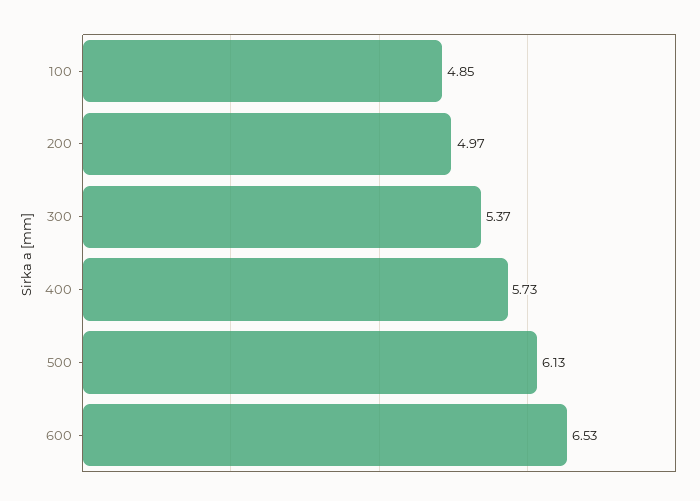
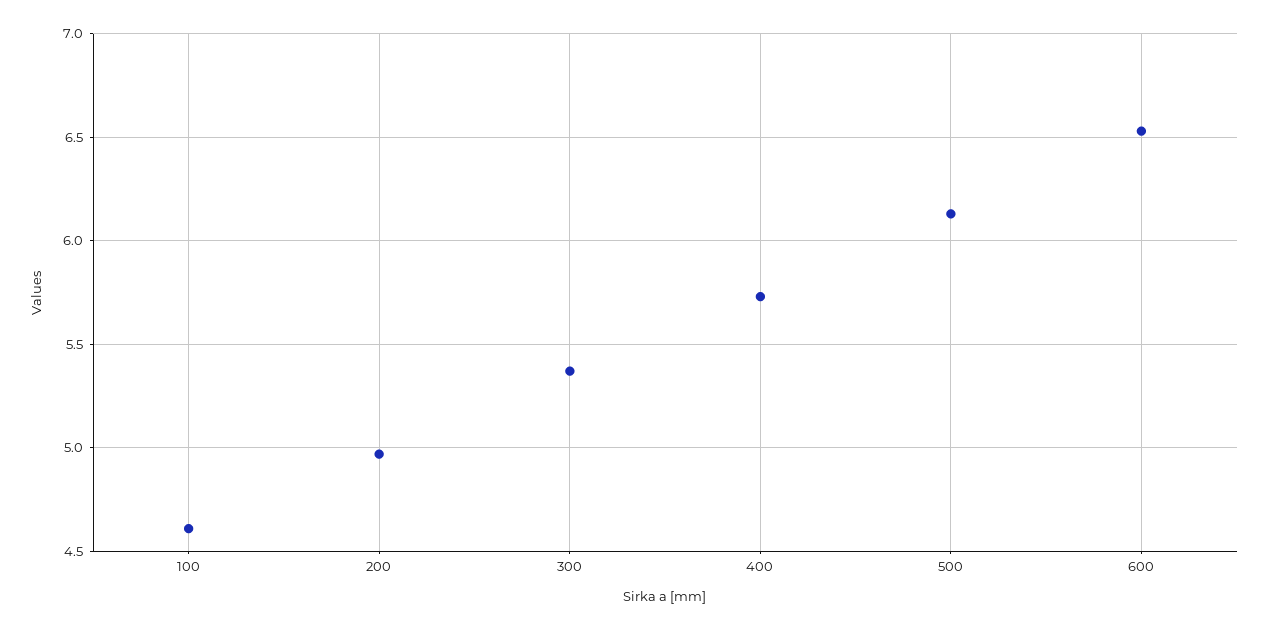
100: 4.85 -> 4.6

